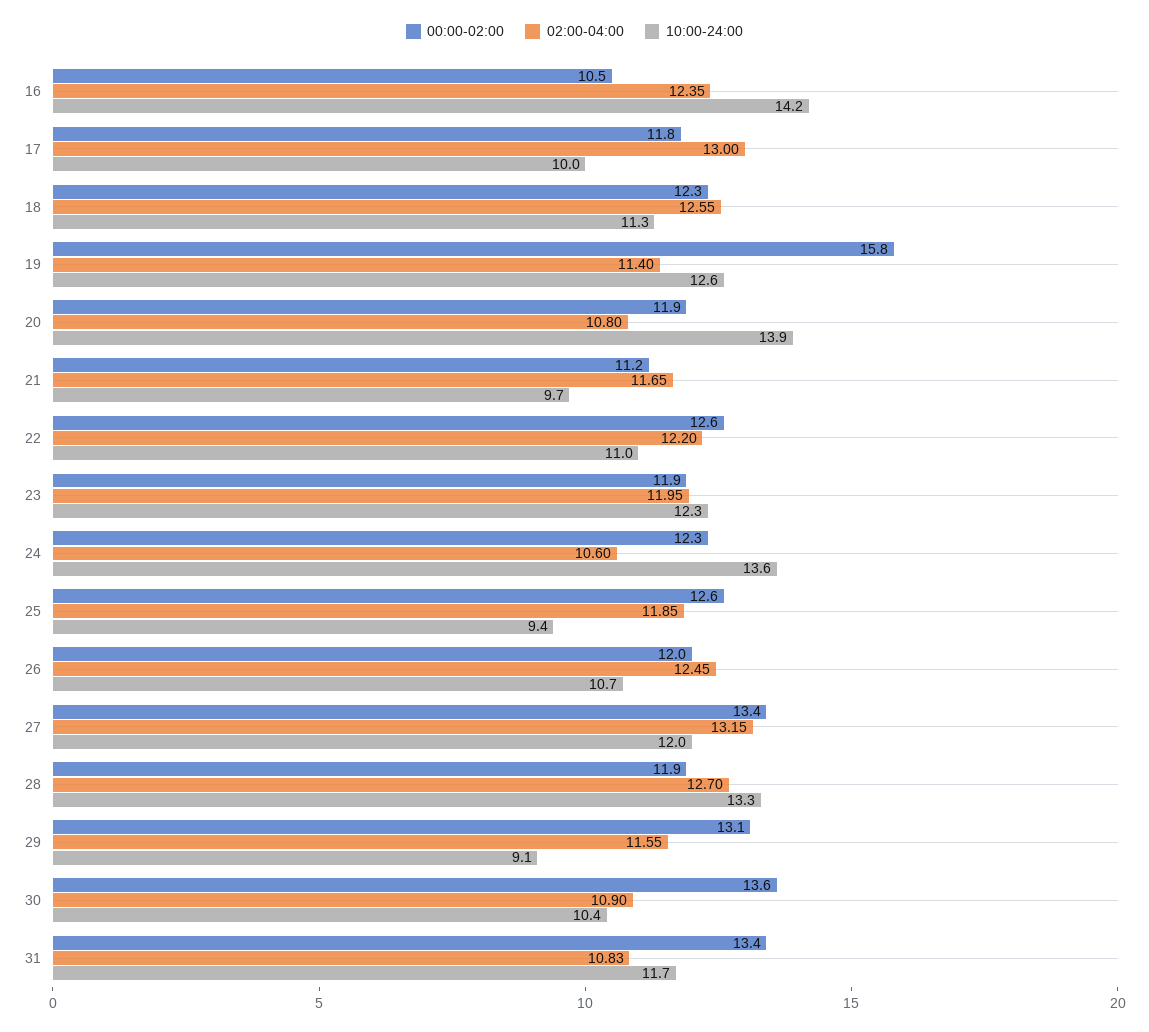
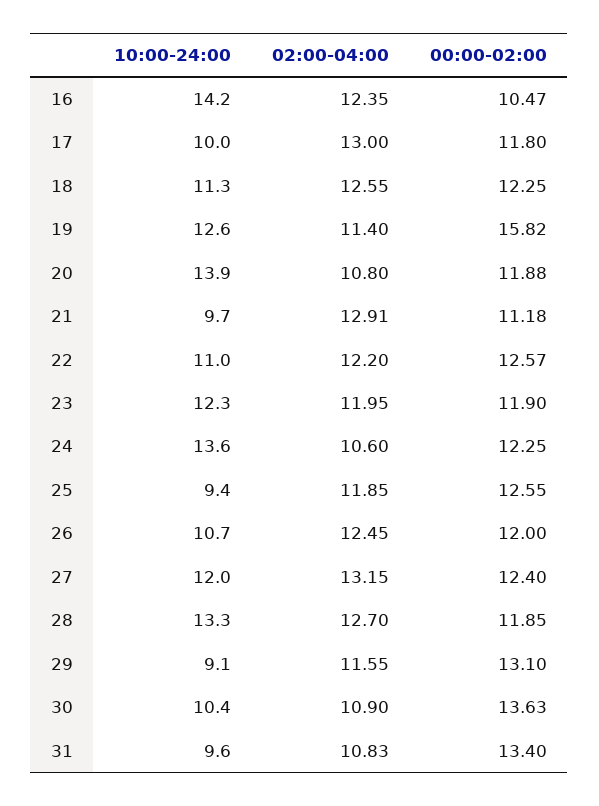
02:00-04:00, 21: 11.65 -> 12.91
00:00-02:00, 27: 13.4 -> 12.4
10:00-24:00, 31: 11.7 -> 9.6

